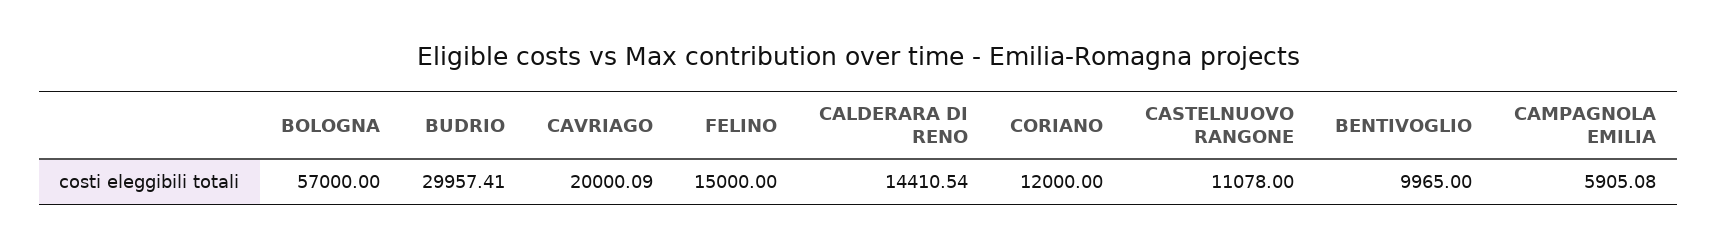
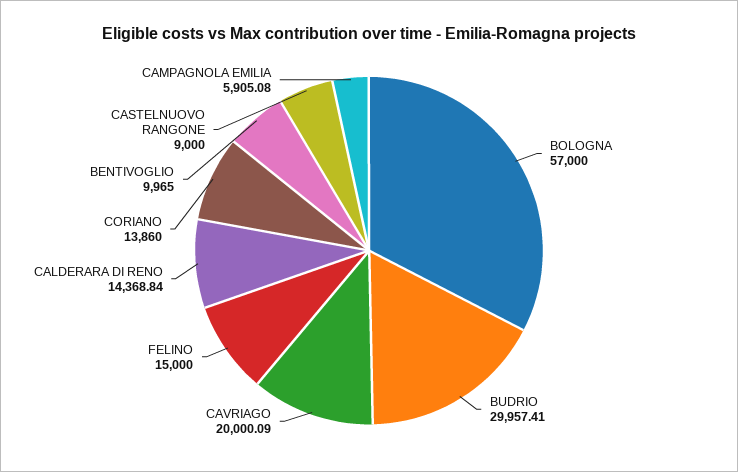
CALDERARA DI RENO: 14410.54 -> 14368.84
CORIANO: 12000 -> 13860
CASTELNUOVO RANGONE: 11078 -> 9000

